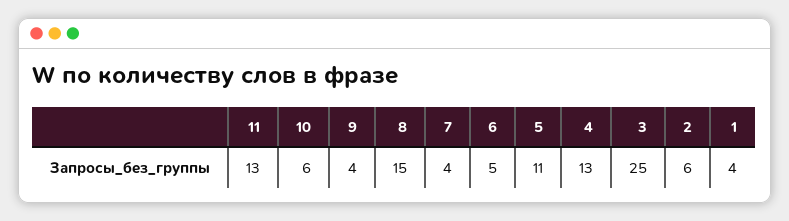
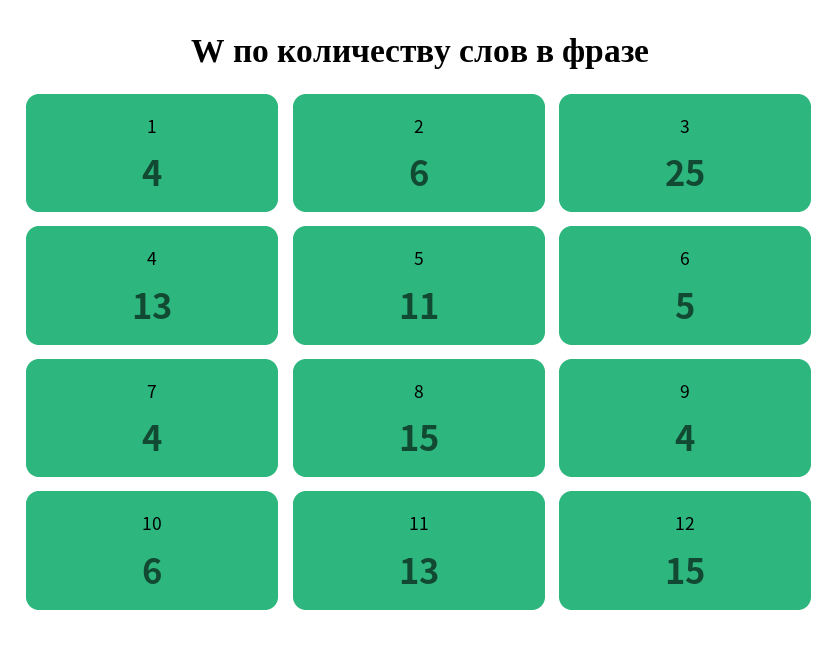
12: none -> 15

